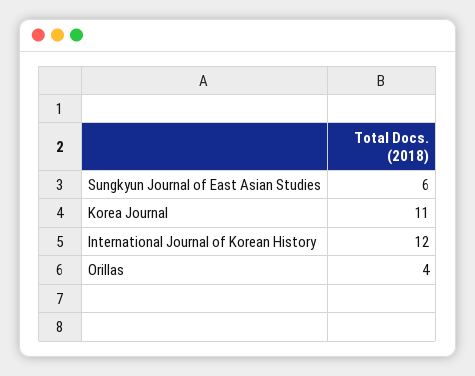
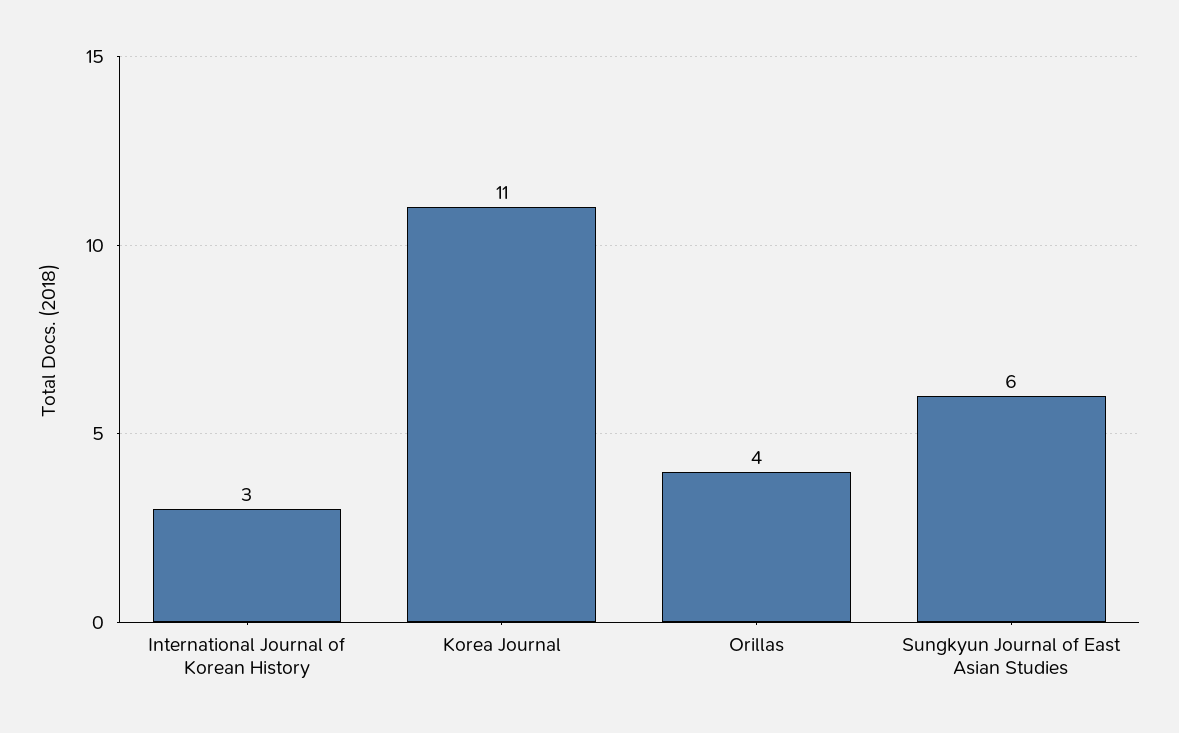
International Journal of Korean History: 12 -> 3

